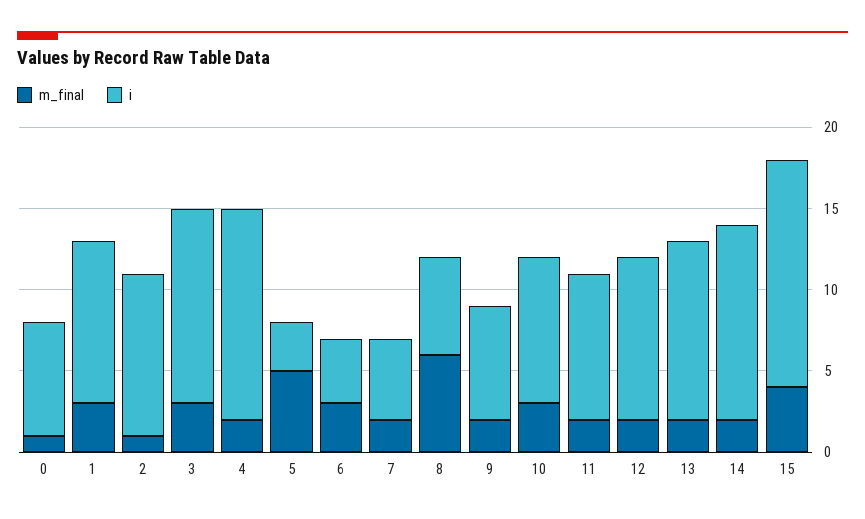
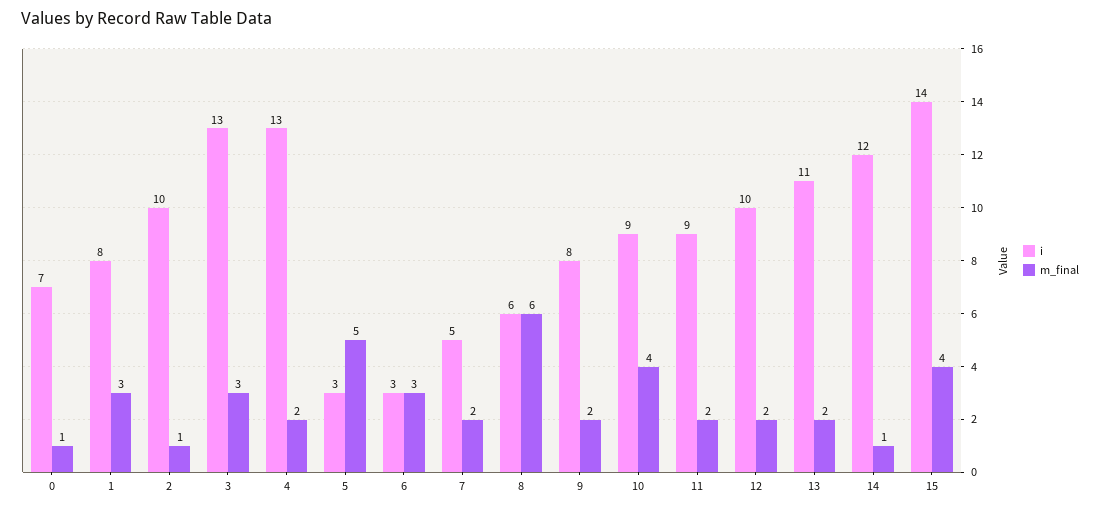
i, 1: 10 -> 8
i, 3: 12 -> 13
i, 6: 4 -> 3
i, 9: 7 -> 8
m_final, 10: 3 -> 4
m_final, 14: 2 -> 1

